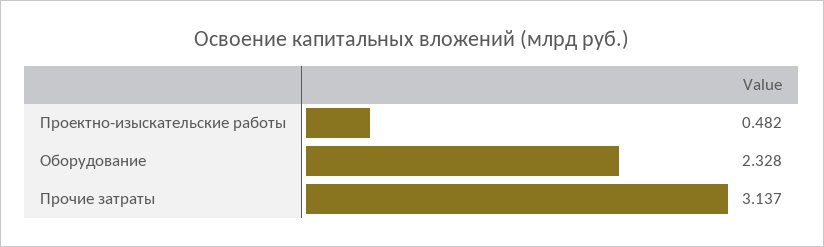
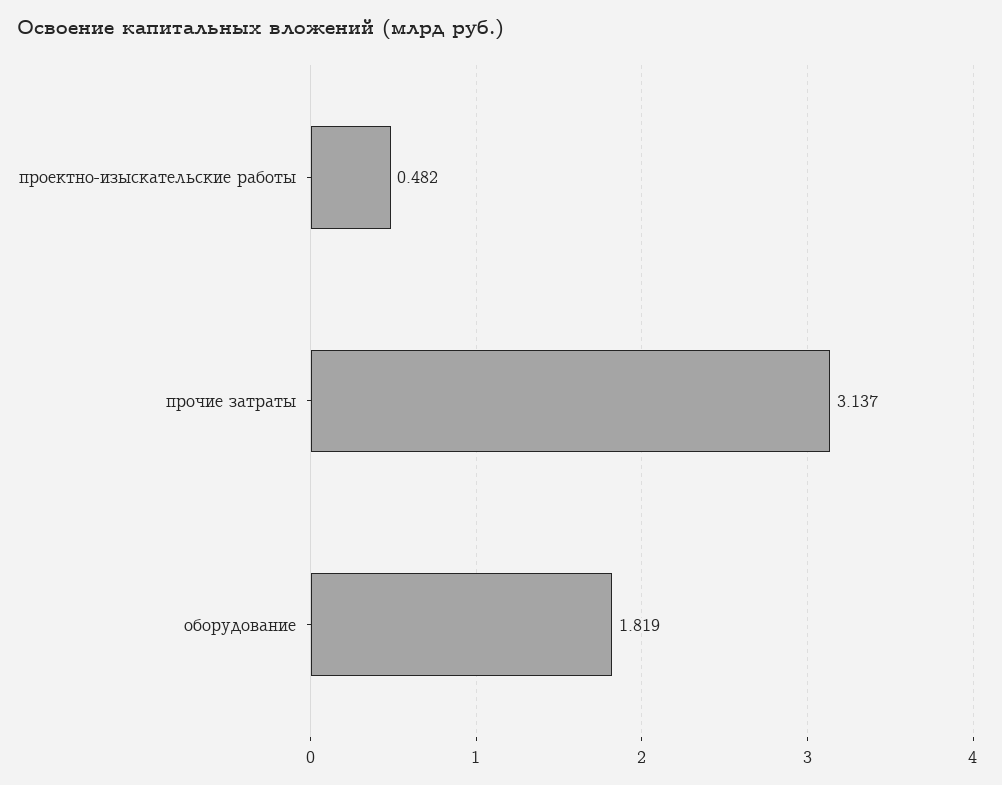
Оборудование: 2.328 -> 1.819

